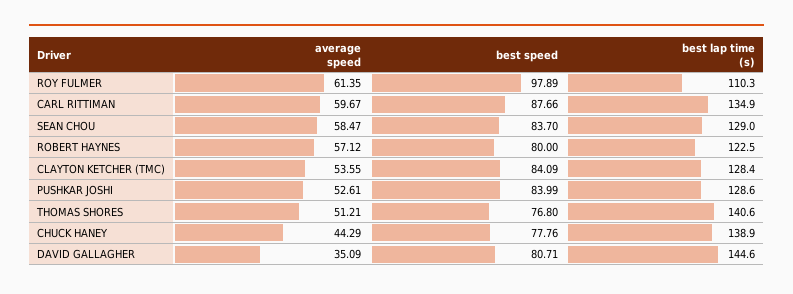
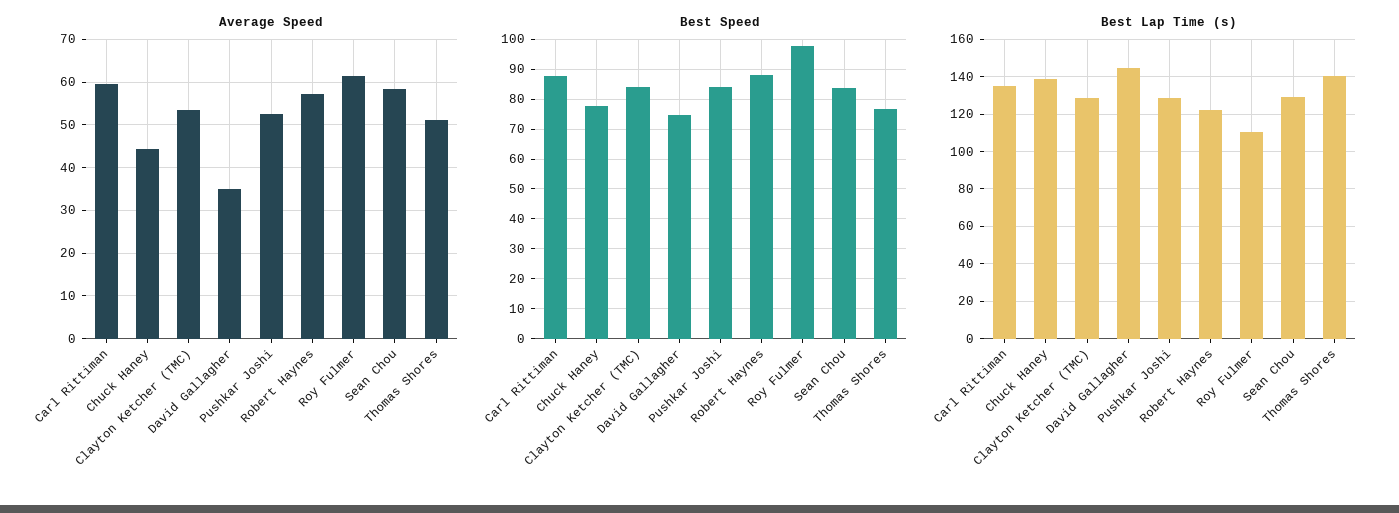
best speed, ROBERT HAYNES: 80 -> 87.5
best speed, DAVID GALLAGHER: 80.71 -> 75

